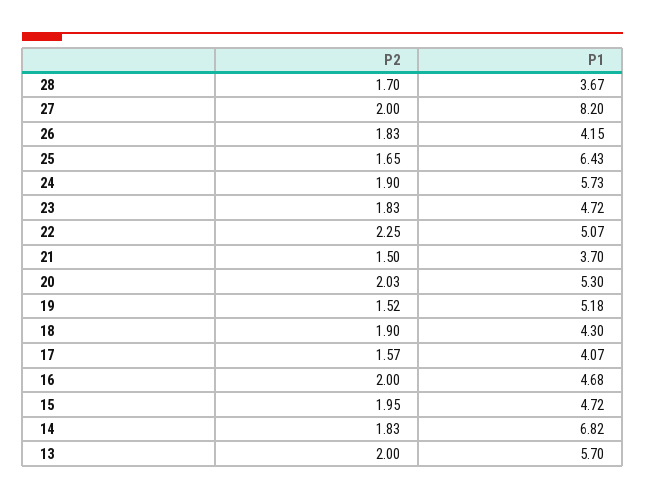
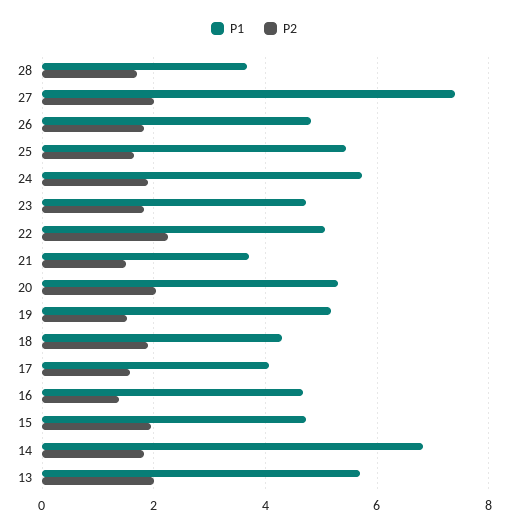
P1, 27: 8.2 -> 7.4
P1, 26: 4.15 -> 4.8
P1, 25: 6.43 -> 5.4
P2, 16: 2 -> 1.4

